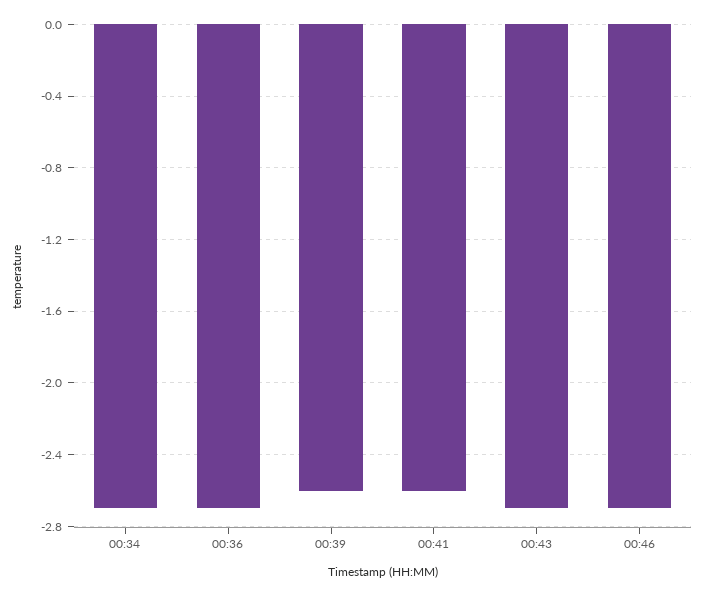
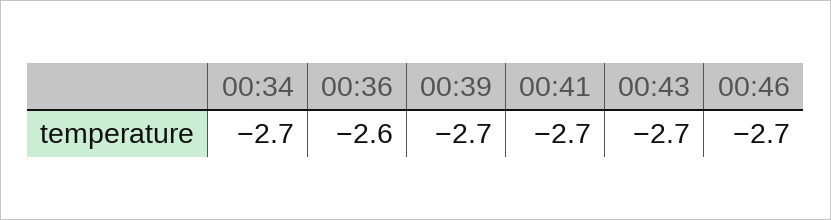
00:36: -2.7 -> -2.6
00:39: -2.6 -> -2.7
00:41: -2.6 -> -2.7

